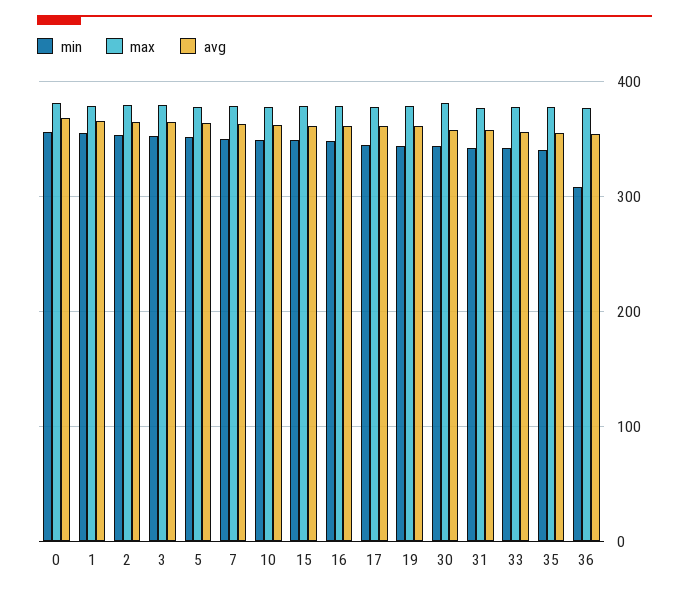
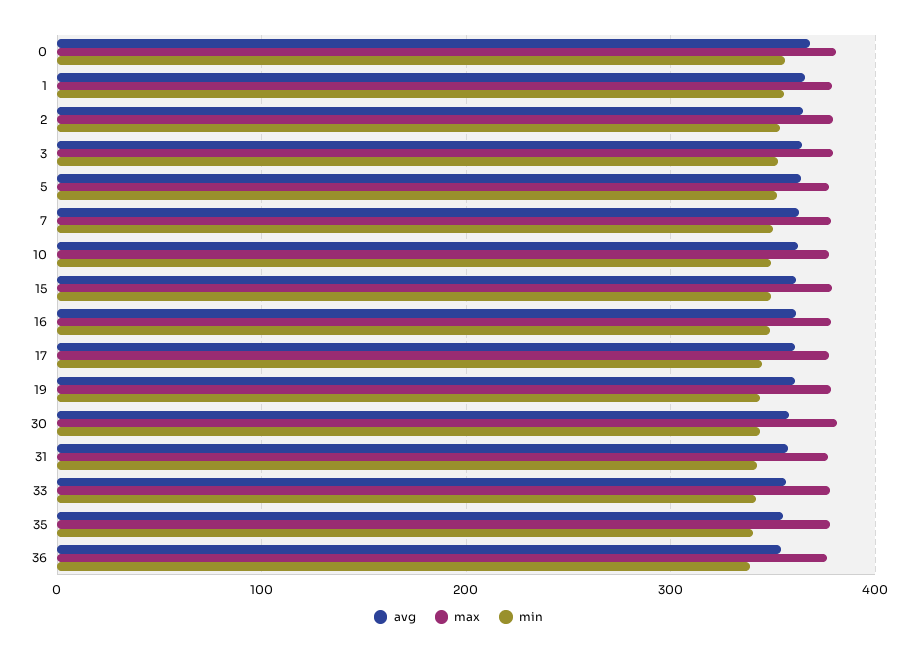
min, 36: 310 -> 340

